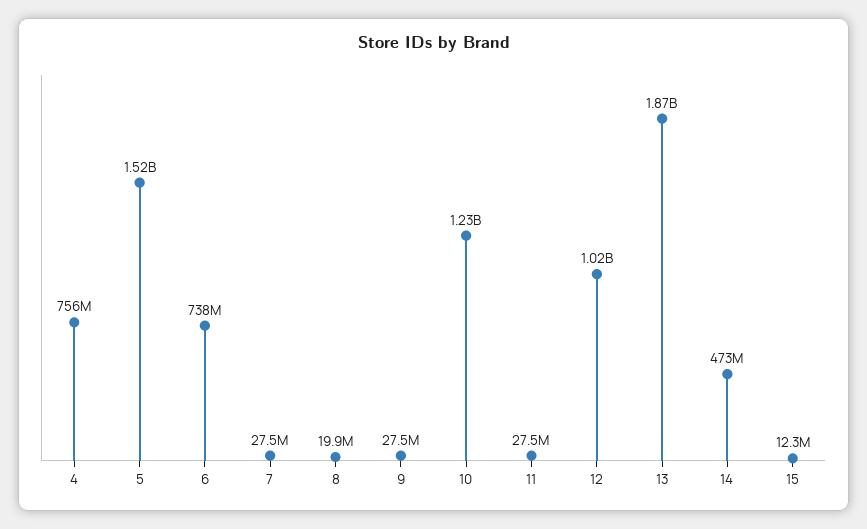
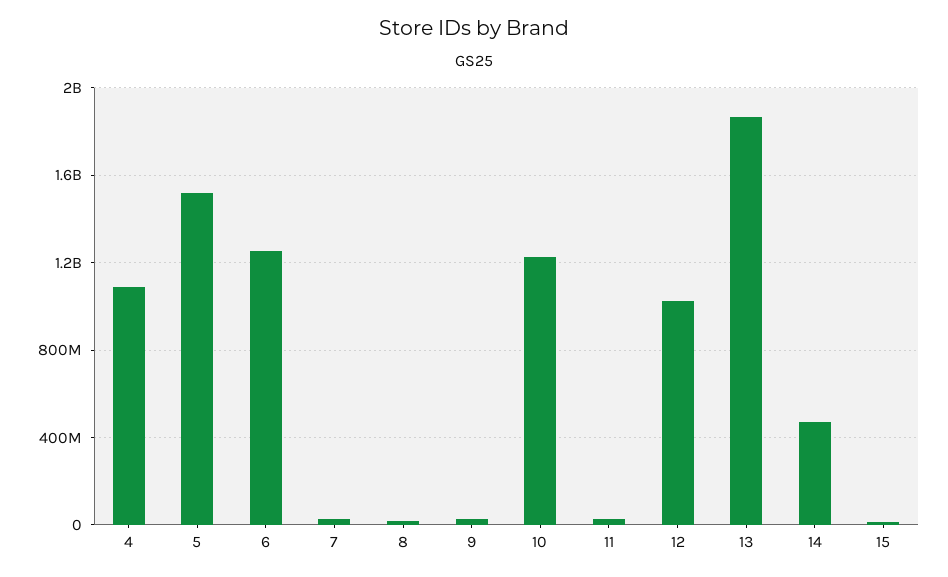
4: 756000000 -> 1100000000
6: 738000000 -> 1250000000

